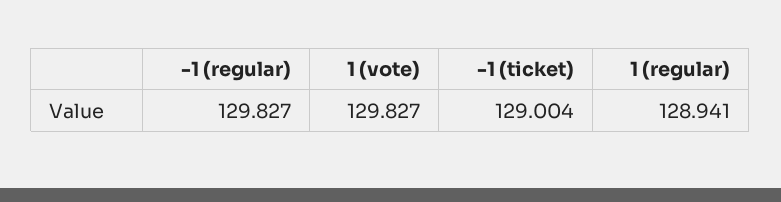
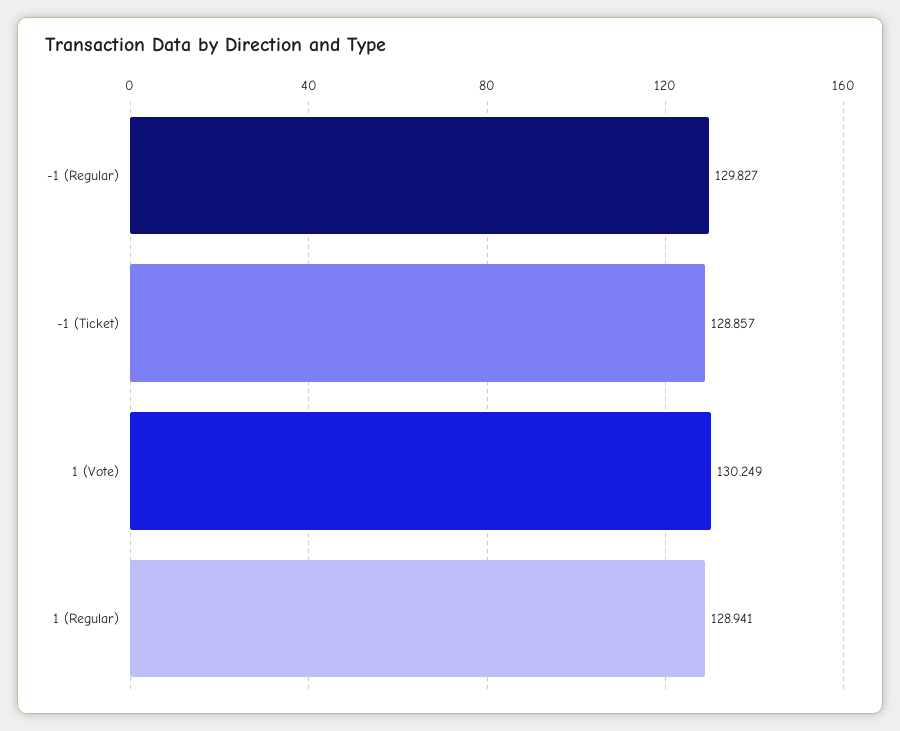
1 (vote): 129.827 -> 130.249
-1 (ticket): 129.004 -> 128.857

